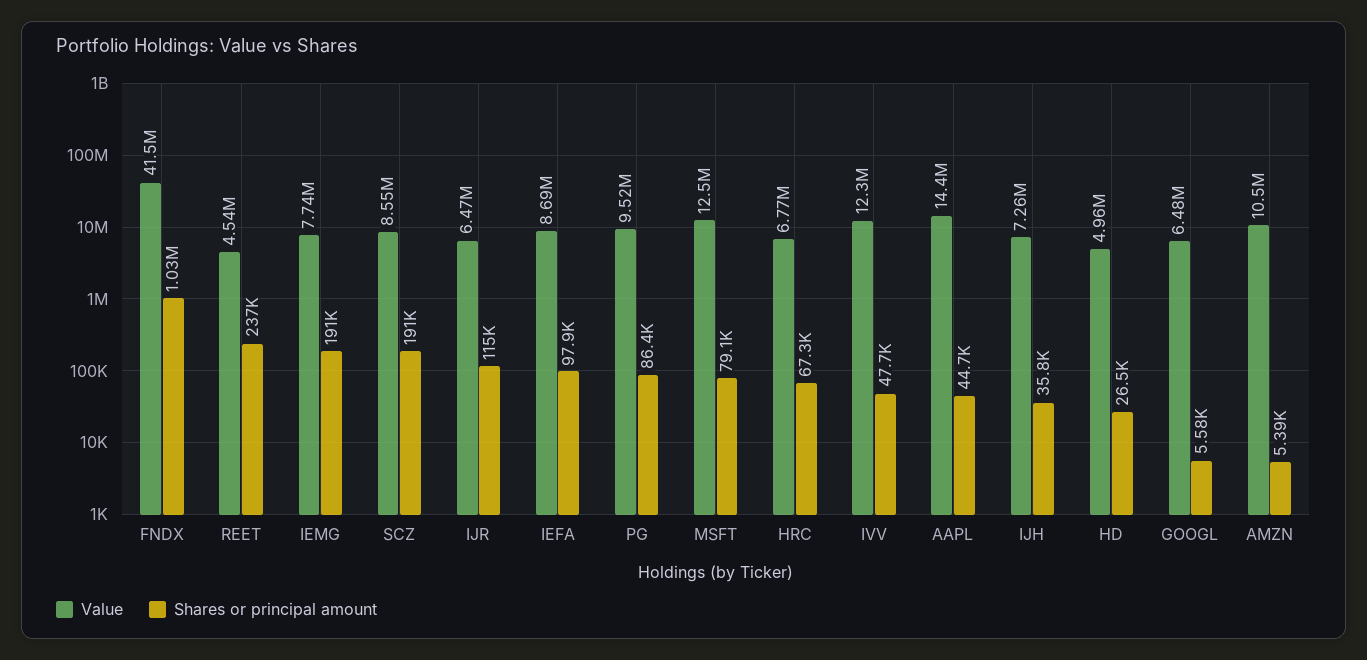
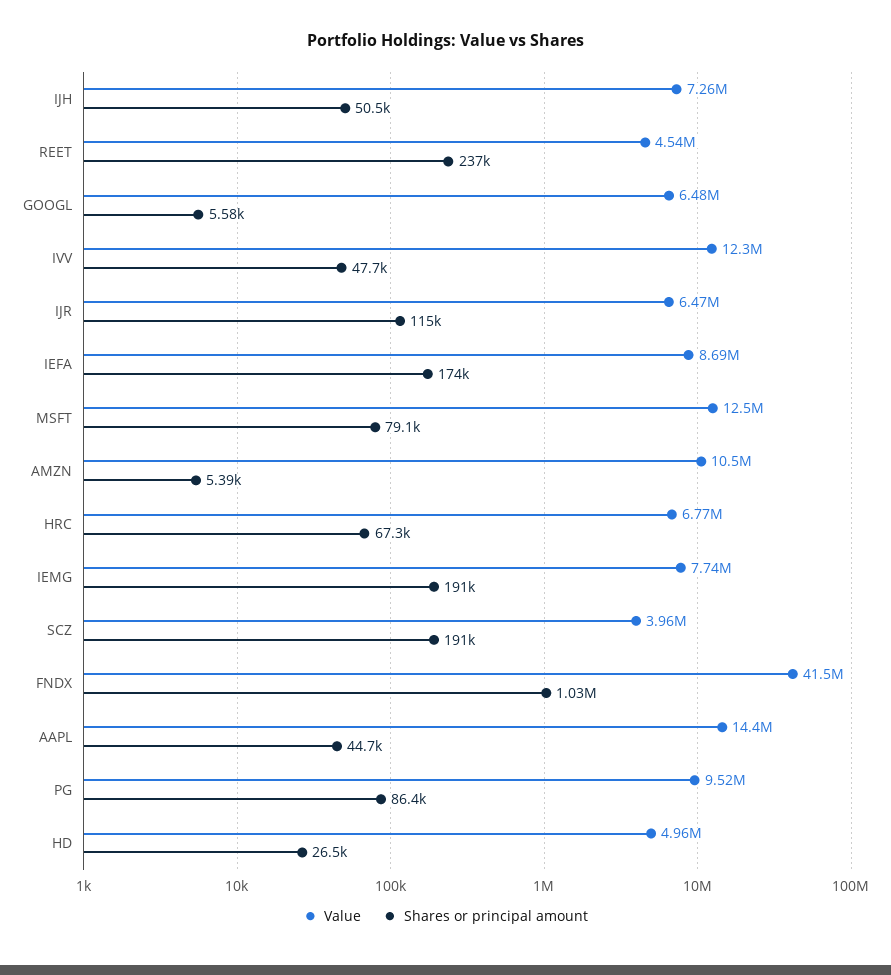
Value, SCZ: 8550000 -> 3960000
Shares or principal amount, IEFA: 97900 -> 174000
Shares or principal amount, IJH: 35800 -> 50500

